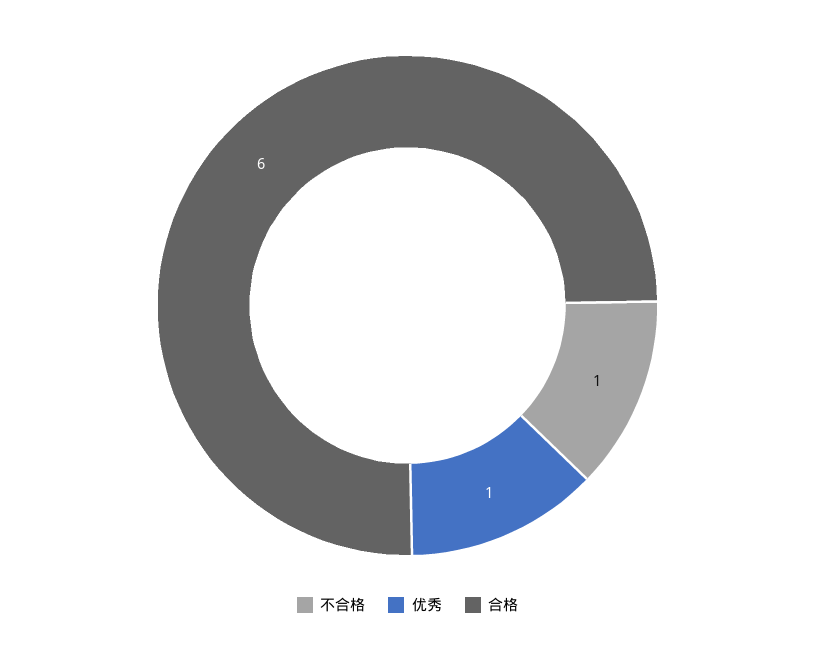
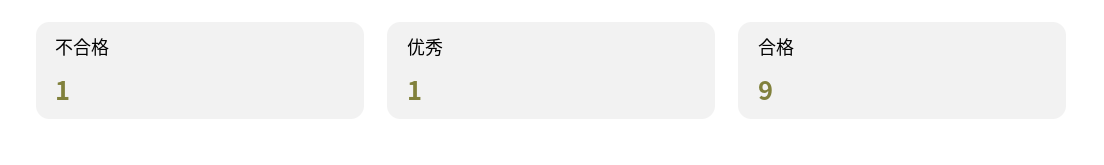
合格: 6 -> 9

